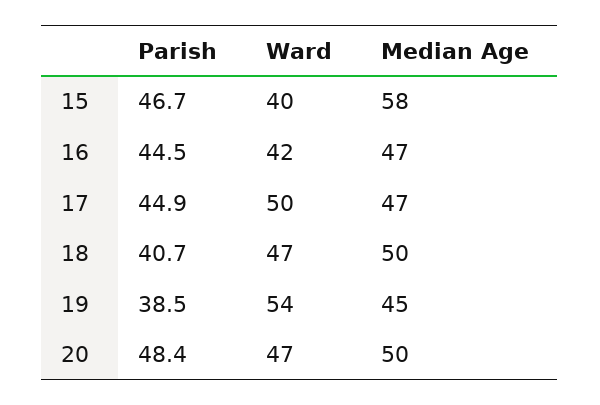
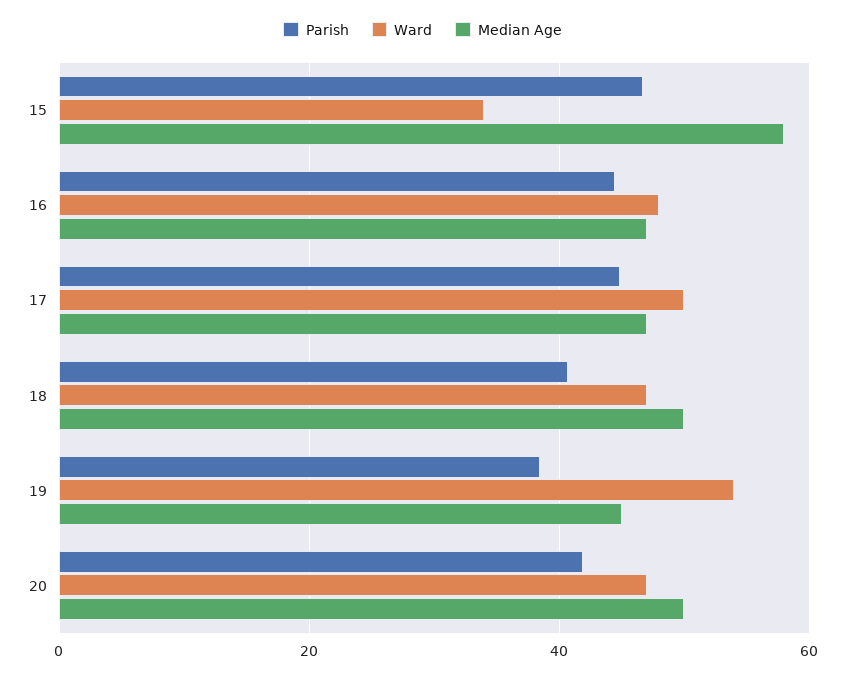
Ward, 15: 40 -> 34
Ward, 16: 42 -> 48
Parish, 20: 48.4 -> 42

